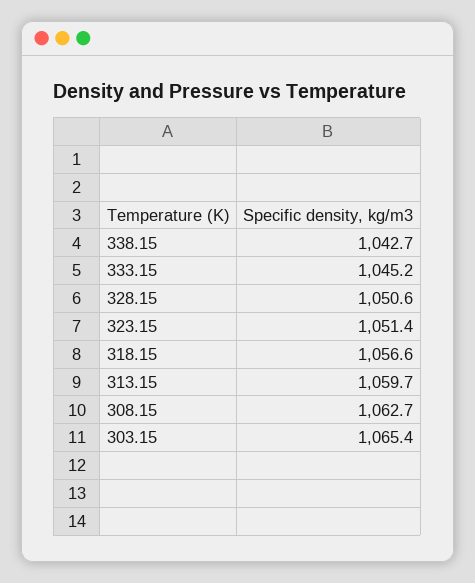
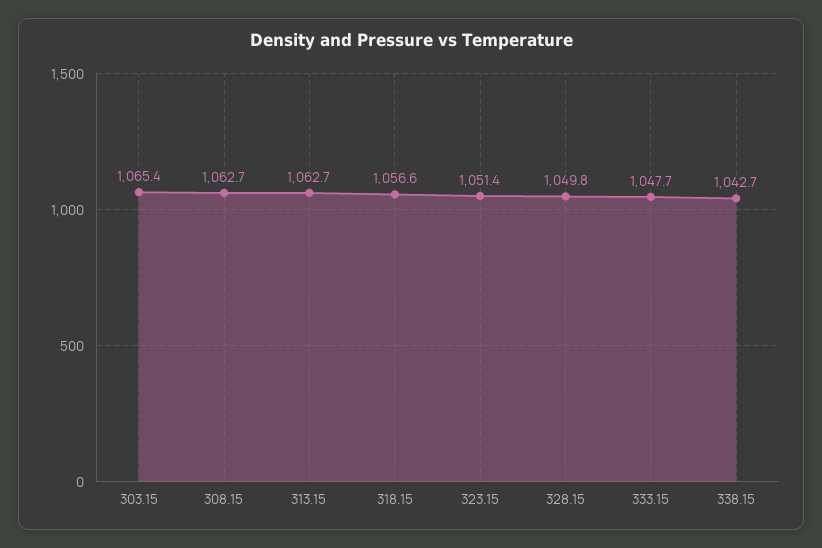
333.15: 1045.2 -> 1047.7
328.15: 1050.6 -> 1049.8
313.15: 1059.7 -> 1062.7

